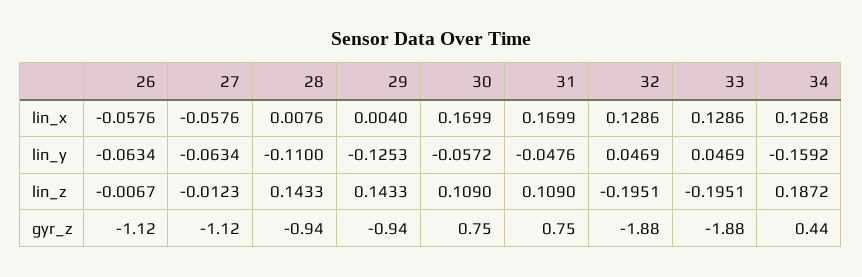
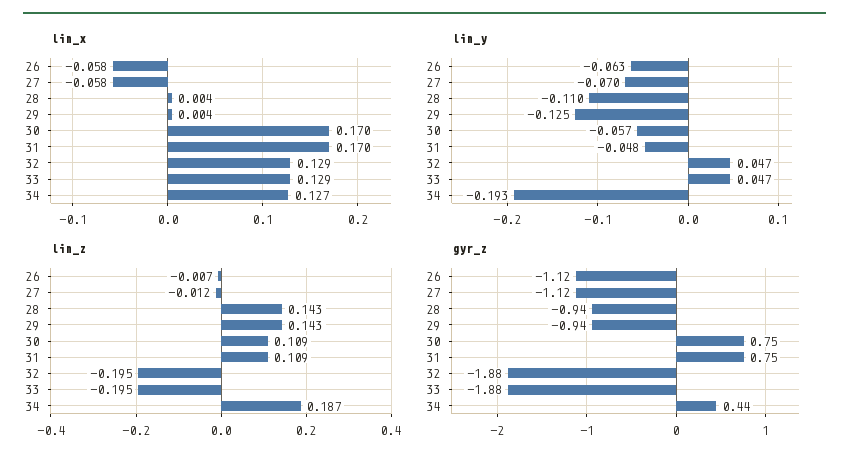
lin_x, 28: 0.0076 -> 0.004
lin_y, 27: -0.0634 -> -0.07
lin_y, 34: -0.1592 -> -0.193

